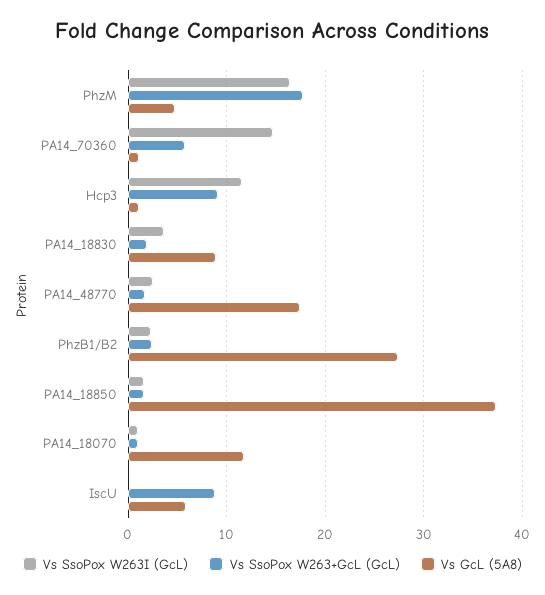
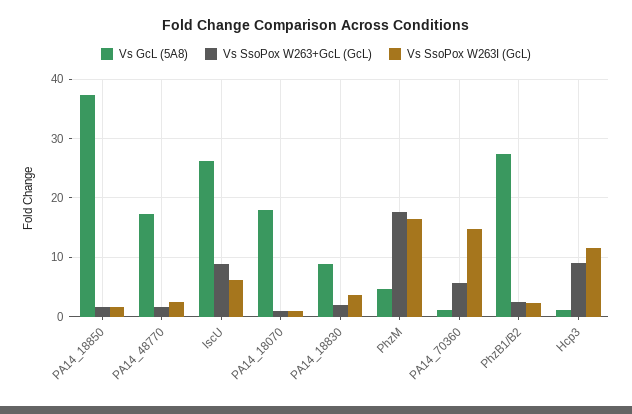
Vs GcL (5A8), PA14_18070: 12 -> 18
Vs SsoPox W263I (GcL), IscU: 0 -> 6
Vs GcL (5A8), IscU: 6 -> 26

